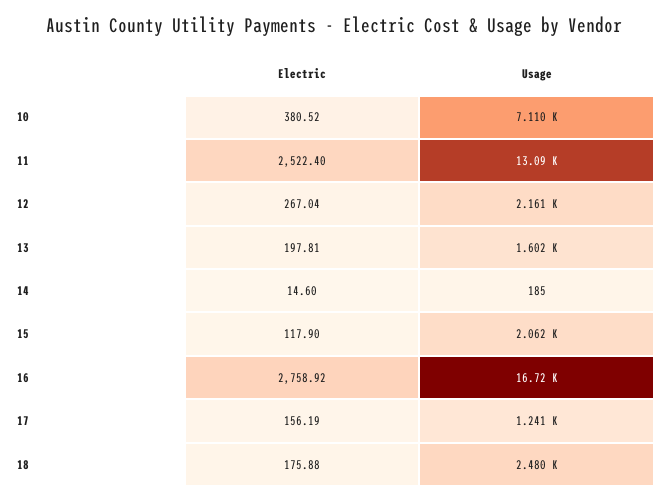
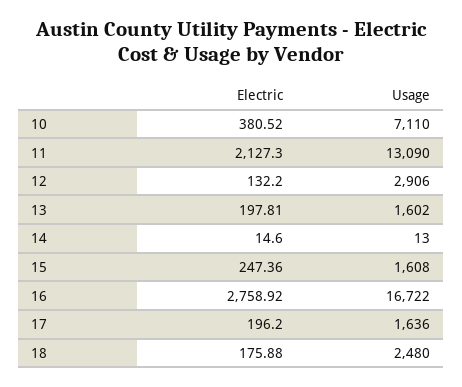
Electric, 11: 2522.4 -> 2127.3
Electric, 12: 267.04 -> 132.2
Usage, 12: 2161 -> 2906
Usage, 14: 185 -> 13
Electric, 15: 117.9 -> 247.36
Usage, 15: 2062 -> 1608
Electric, 17: 156.19 -> 196.2
Usage, 17: 1241 -> 1636

